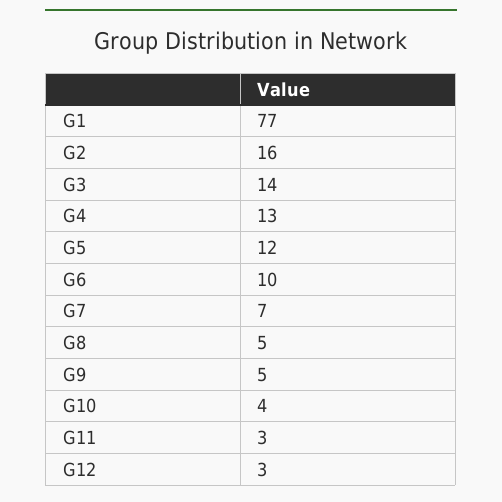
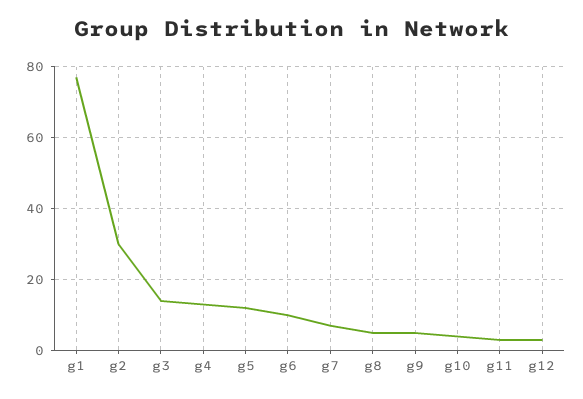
G2: 16 -> 30

